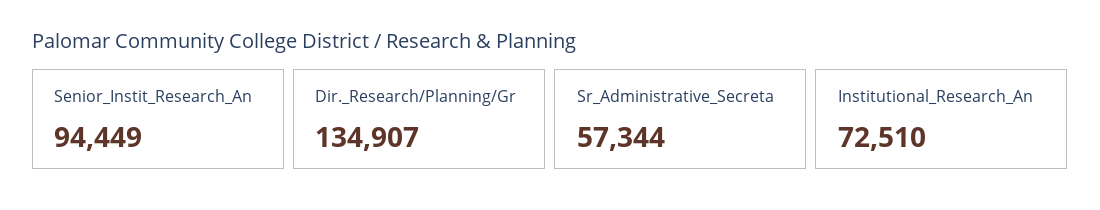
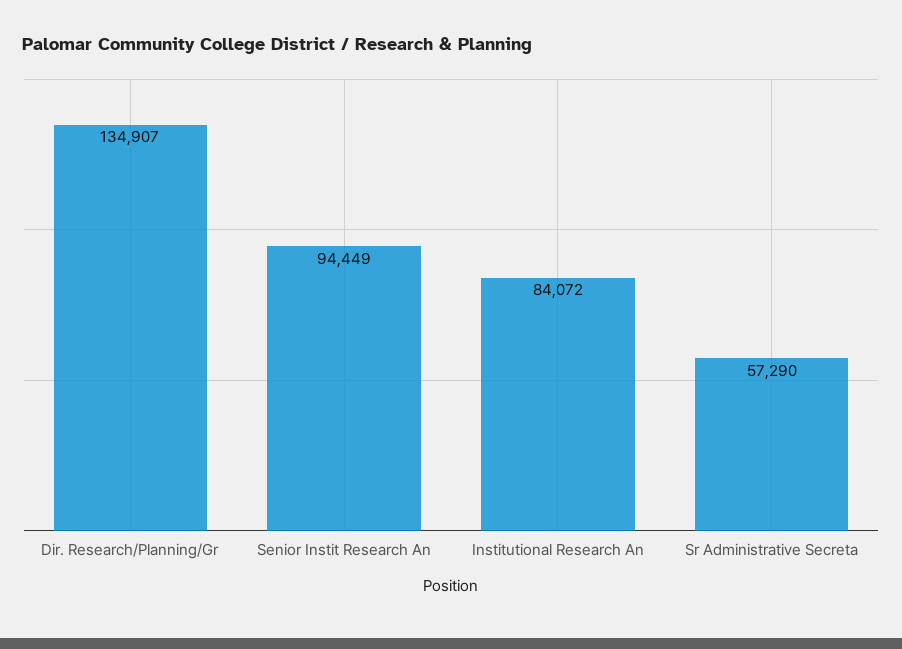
Sr_Administrative_Secreta: 57344 -> 57290
Institutional_Research_An: 72510 -> 84072

